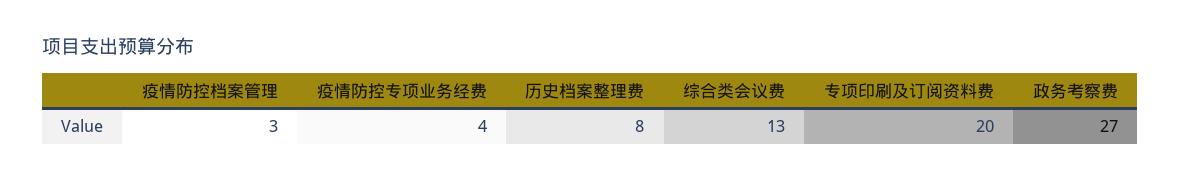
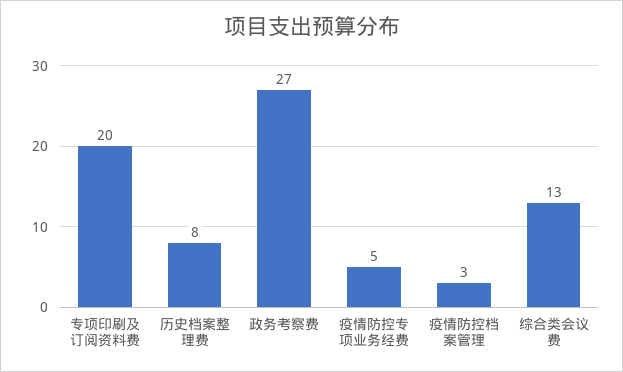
疫情防控专项业务经费: 4 -> 5

